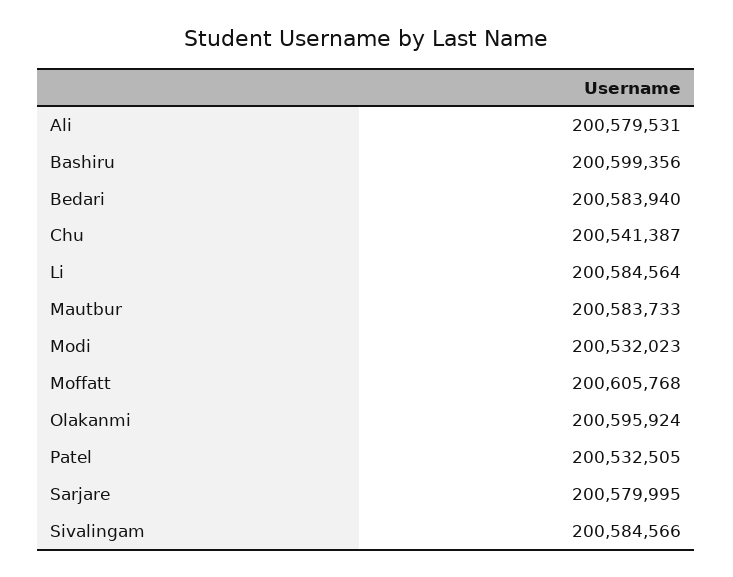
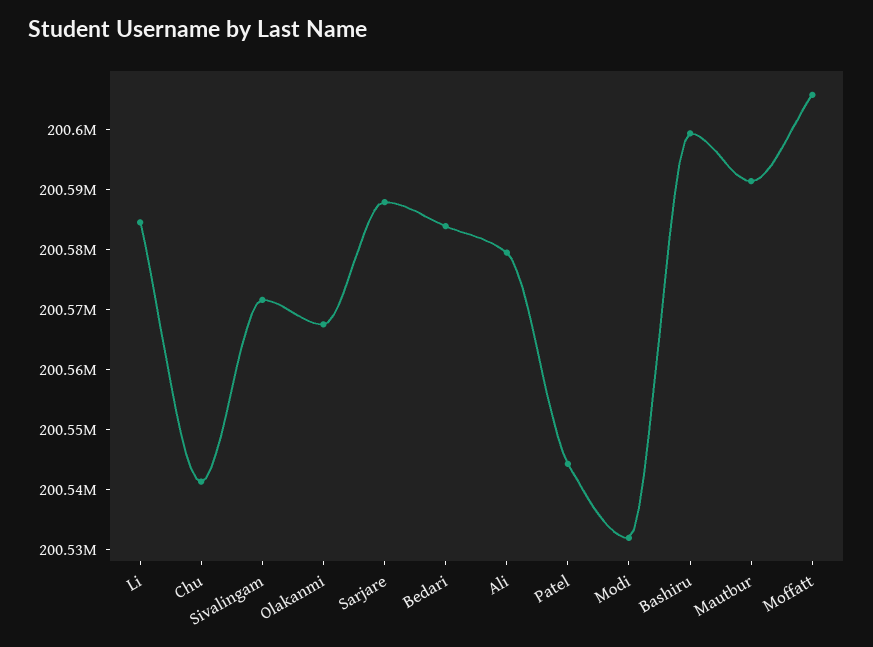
Mautbur: 200583733 -> 200592000
Olakanmi: 200595924 -> 200568000
Patel: 200532505 -> 200544000
Sarjare: 200579995 -> 200588000
Sivalingam: 200584566 -> 200572000

